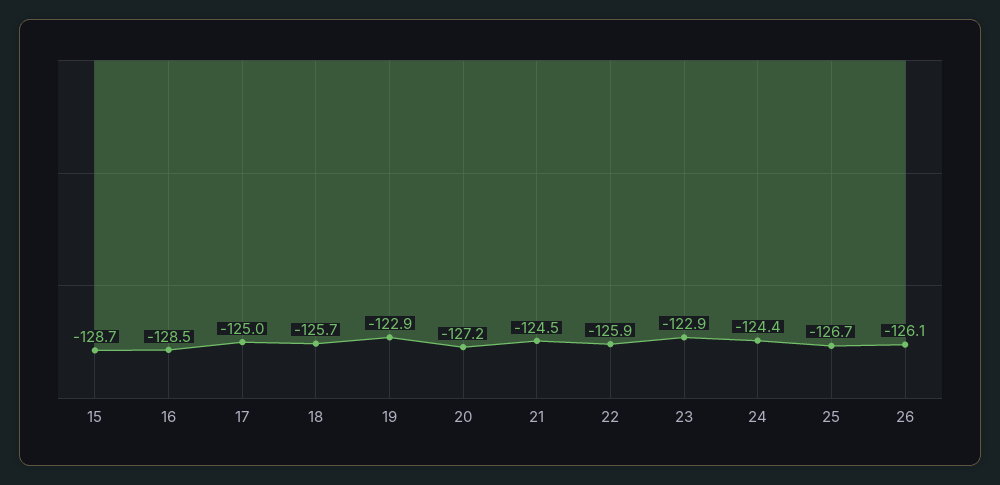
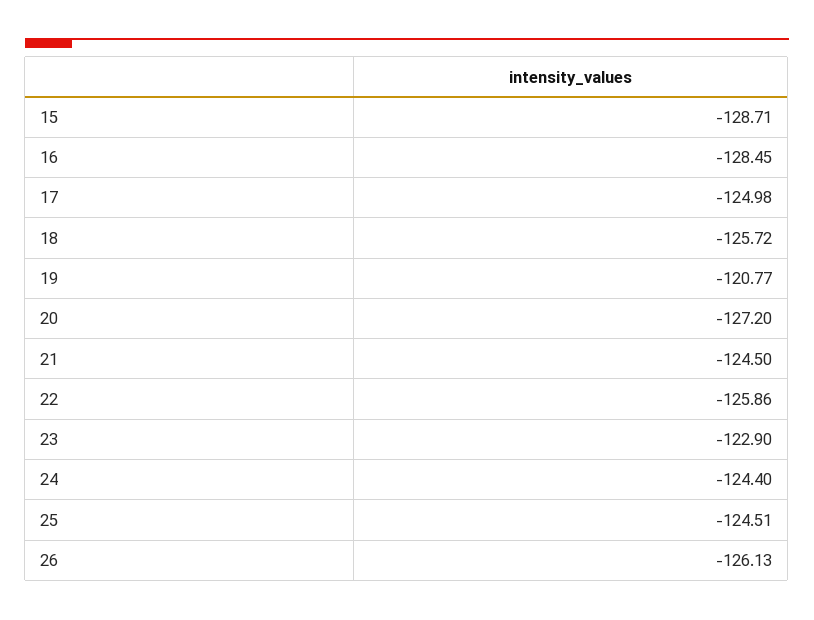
19: -122.9 -> -120.77
25: -126.7 -> -124.51

